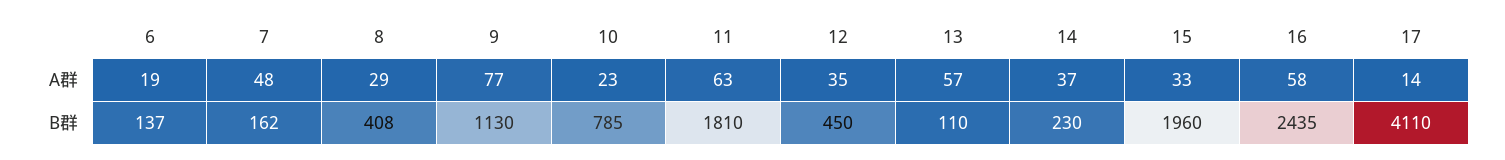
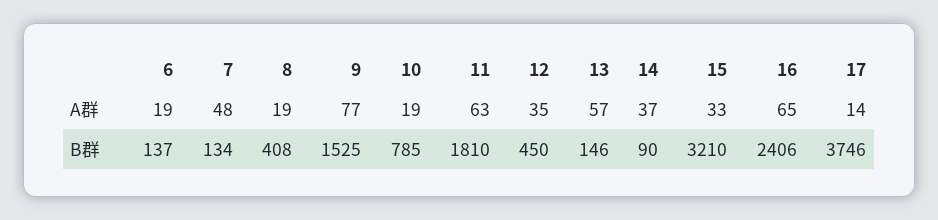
8, A群: 29 -> 19
10, A群: 23 -> 19
16, A群: 58 -> 65
7, B群: 162 -> 134
9, B群: 1130 -> 1525
13, B群: 110 -> 146
14, B群: 230 -> 90
15, B群: 1960 -> 3210
16, B群: 2435 -> 2406
17, B群: 4110 -> 3746

